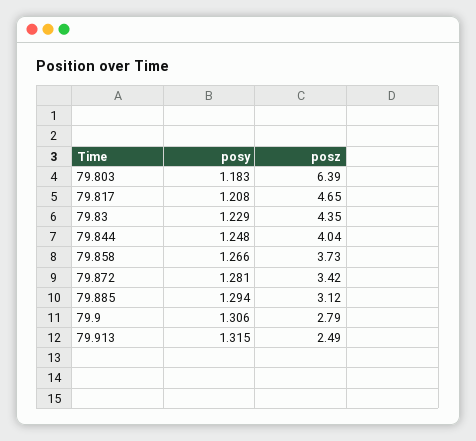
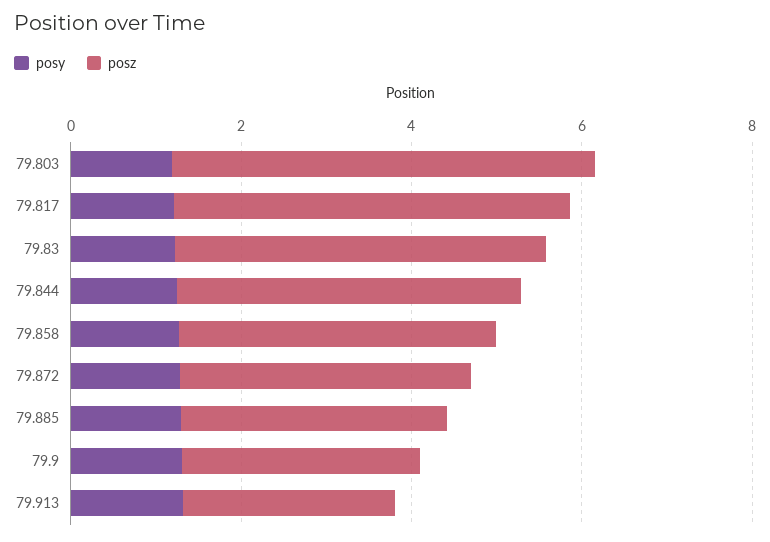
posz, 79.803: 6.39 -> 5

